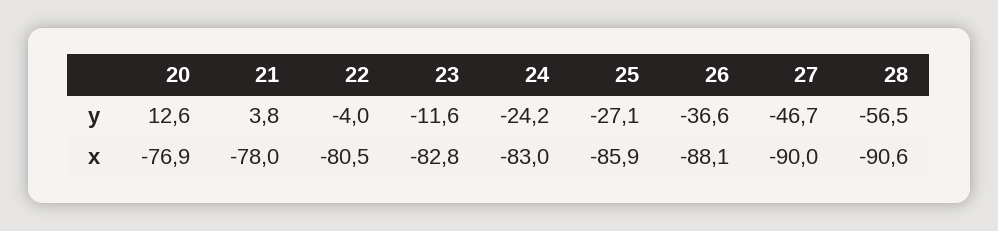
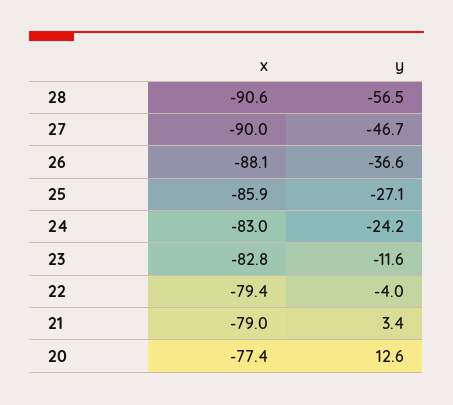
21, y: 3.8 -> 3.4
20, x: -76.9 -> -77.4
21, x: -78 -> -79
22, x: -80.5 -> -79.4

